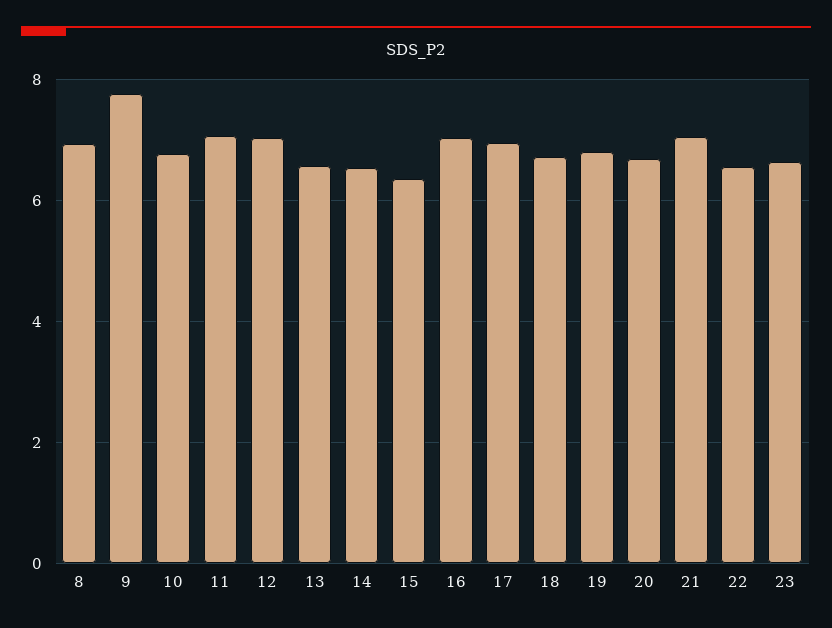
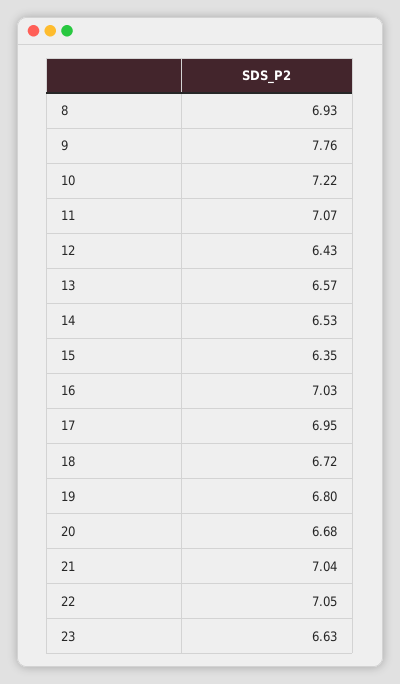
10: 6.8 -> 7.22
12: 7 -> 6.43
22: 6.6 -> 7.05

